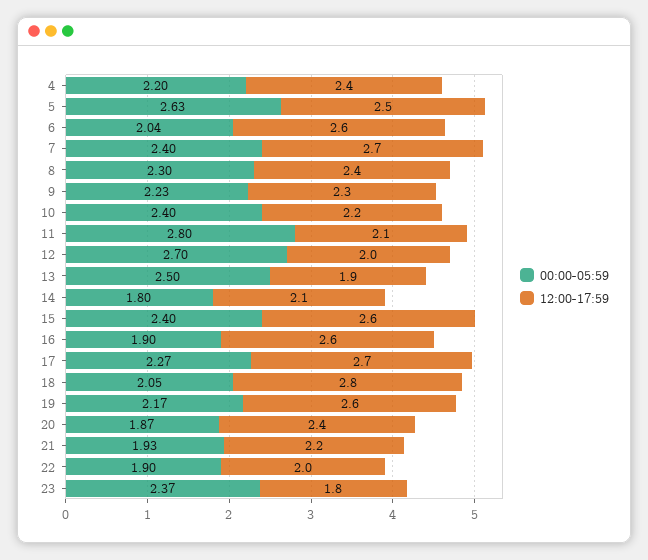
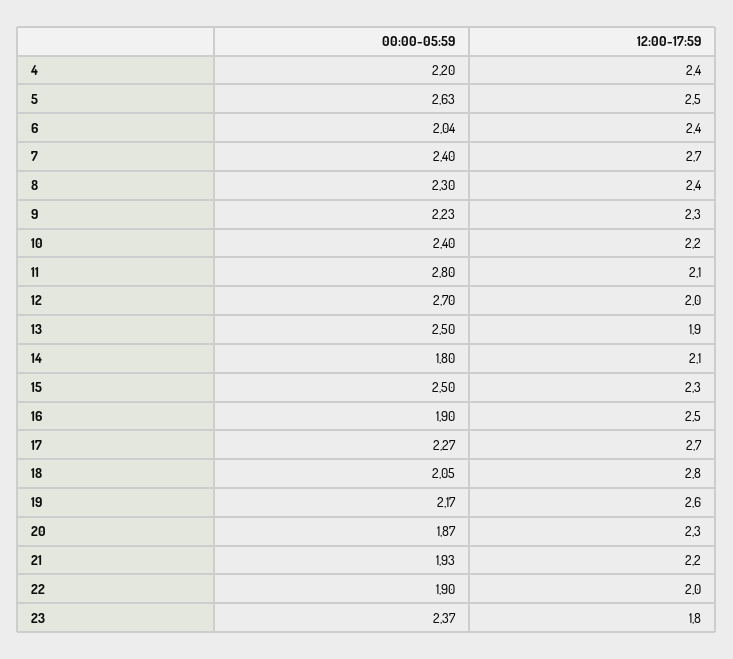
12:00-17:59, 6: 2.6 -> 2.4
00:00-05:59, 15: 2.4 -> 2.5
12:00-17:59, 15: 2.6 -> 2.3
12:00-17:59, 16: 2.6 -> 2.5
12:00-17:59, 20: 2.4 -> 2.3

